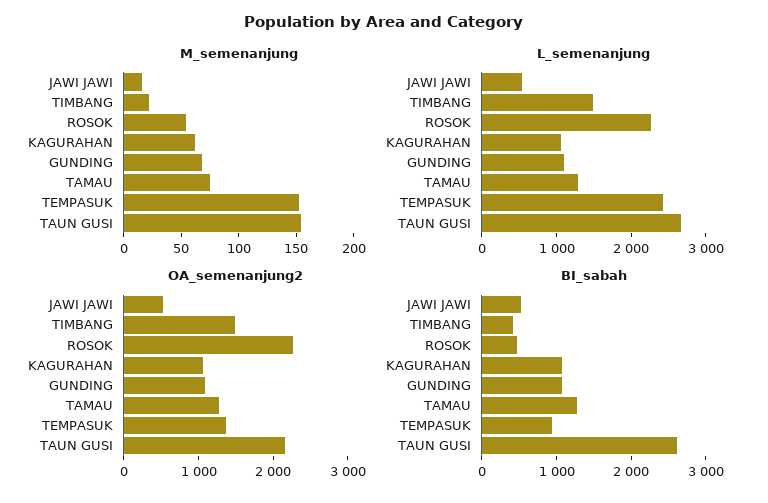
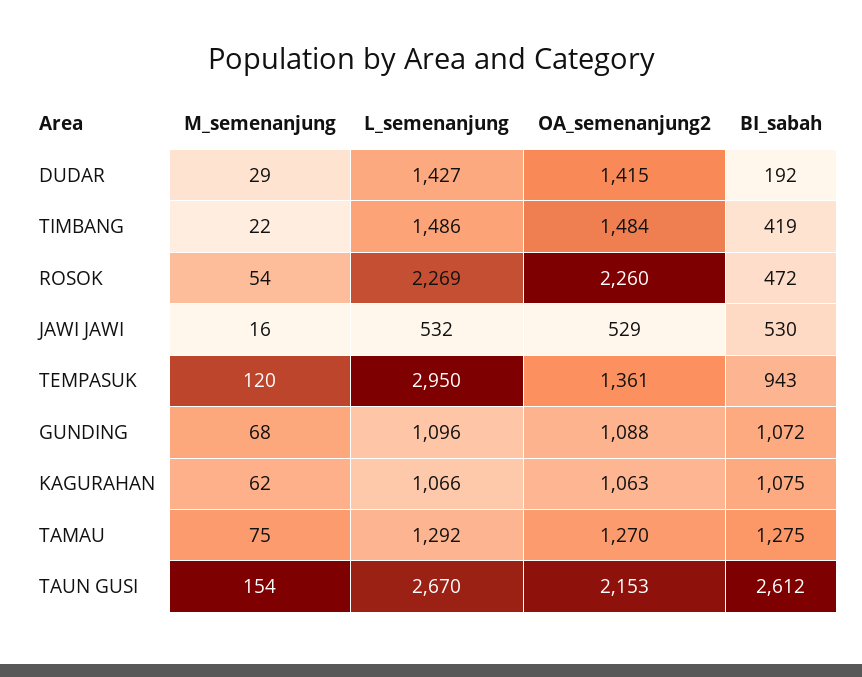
M_semenanjung, TEMPASUK: 150 -> 120
L_semenanjung, TEMPASUK: 2400 -> 2950
M_semenanjung, DUDAR: none -> 29
L_semenanjung, DUDAR: none -> 1427
OA_semenanjung2, DUDAR: none -> 1415
BI_sabah, DUDAR: none -> 192

